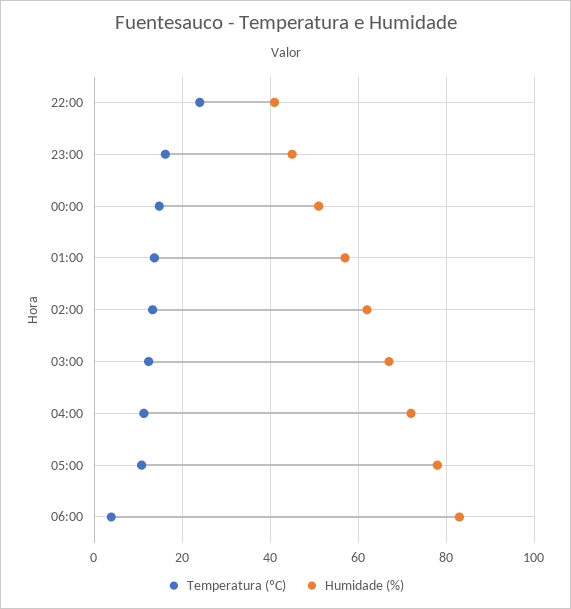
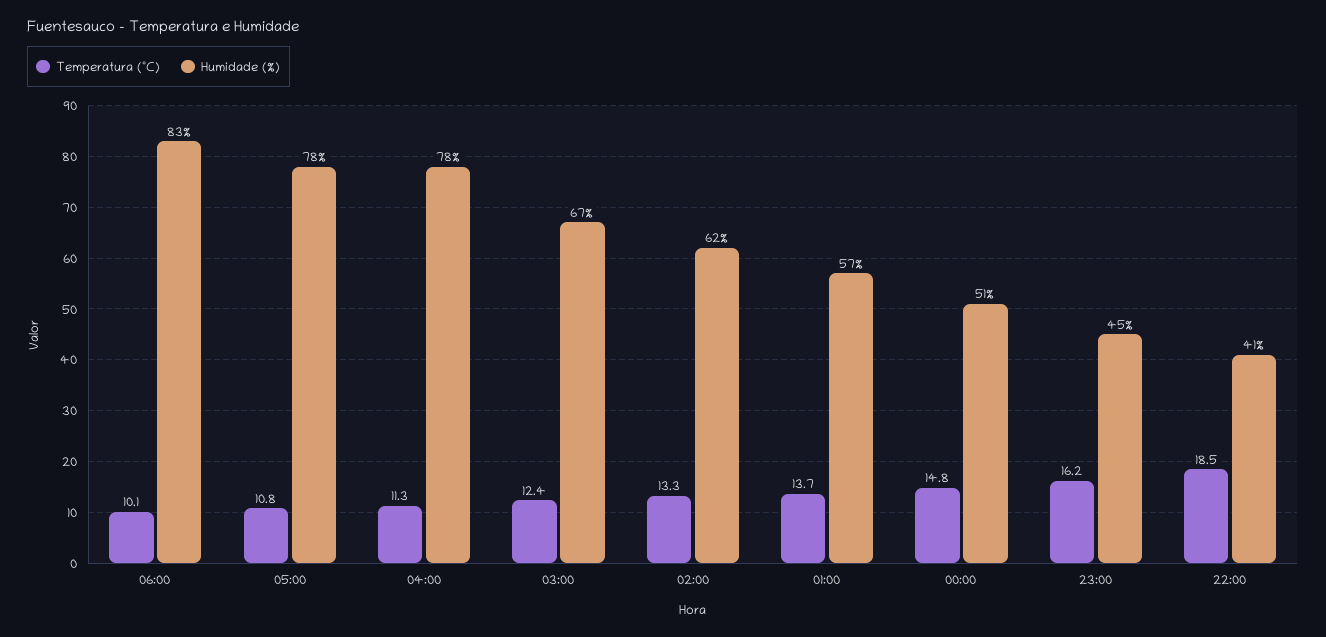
Temperatura (ºC), 22:00: 24 -> 18.5
Humidade (%), 04:00: 72 -> 78
Temperatura (ºC), 06:00: 4 -> 10.1

